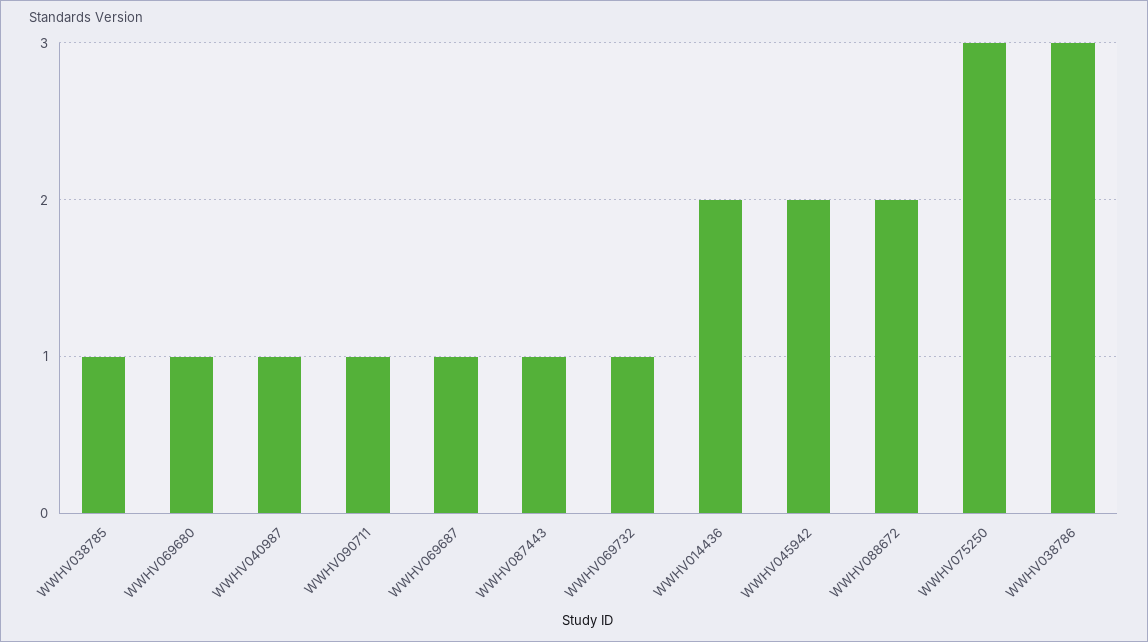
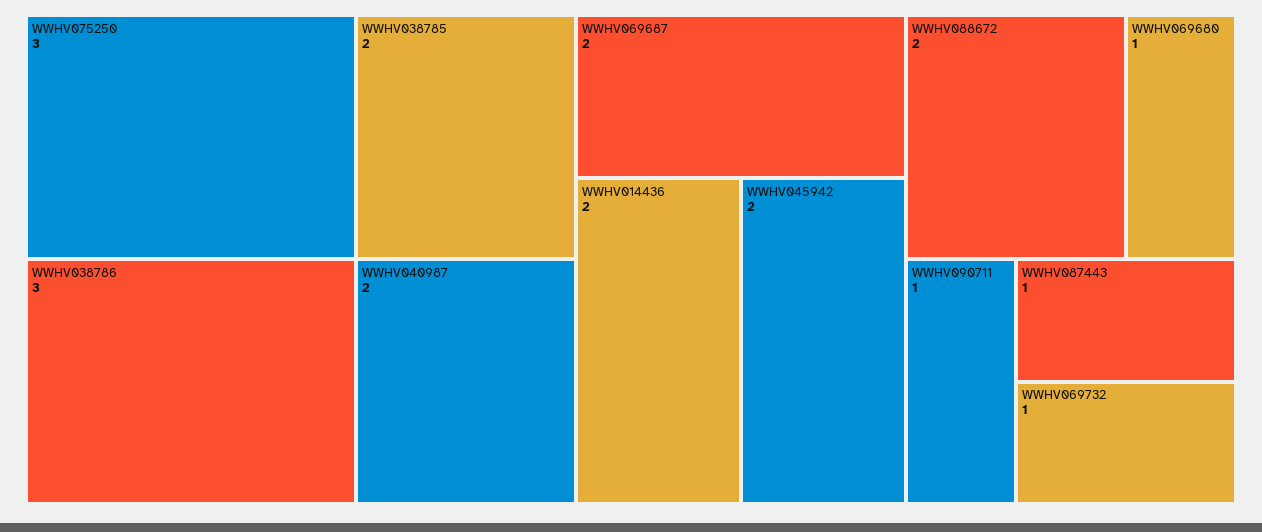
WWHV038785: 1 -> 2
WWHV040987: 1 -> 2
WWHV069687: 1 -> 2

